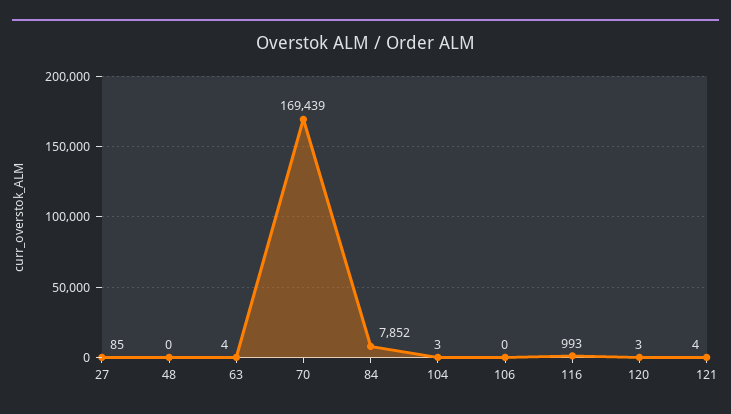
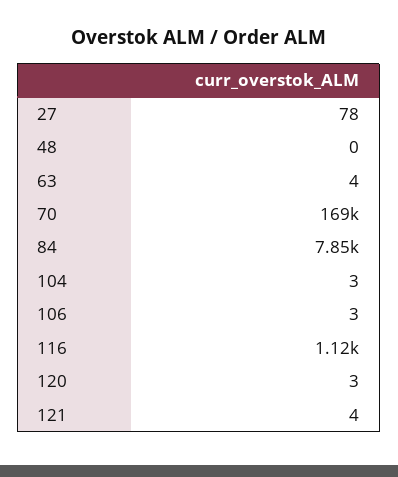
27: 85 -> 78
106: 0 -> 3
116: 993 -> 1120

